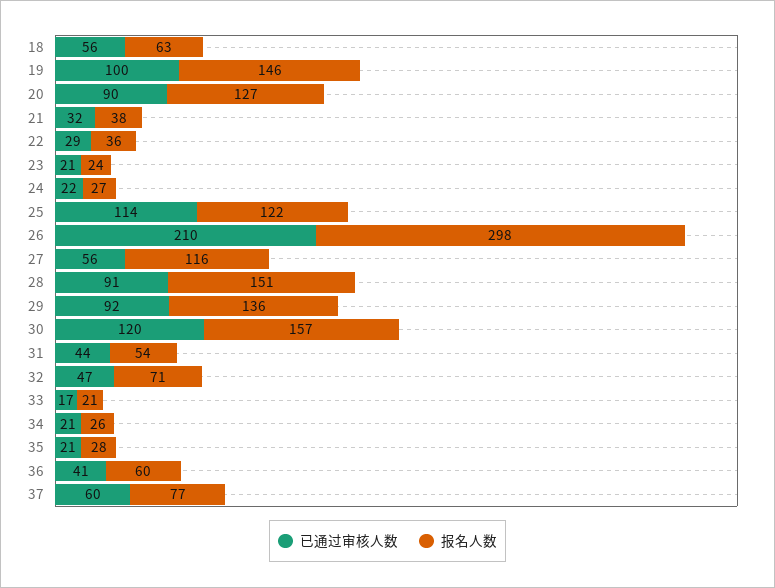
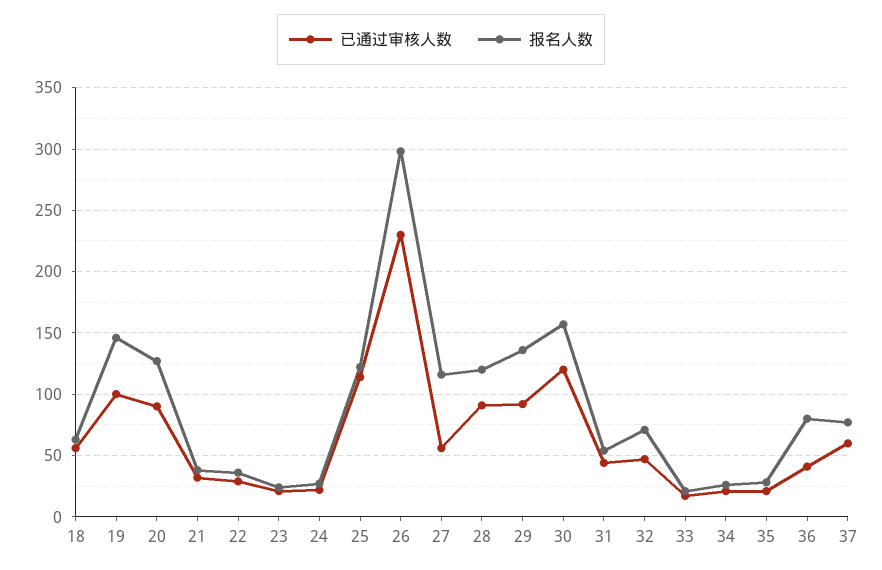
已通过审核人数, 26: 210 -> 230
报名人数, 28: 151 -> 120
报名人数, 36: 60 -> 80

